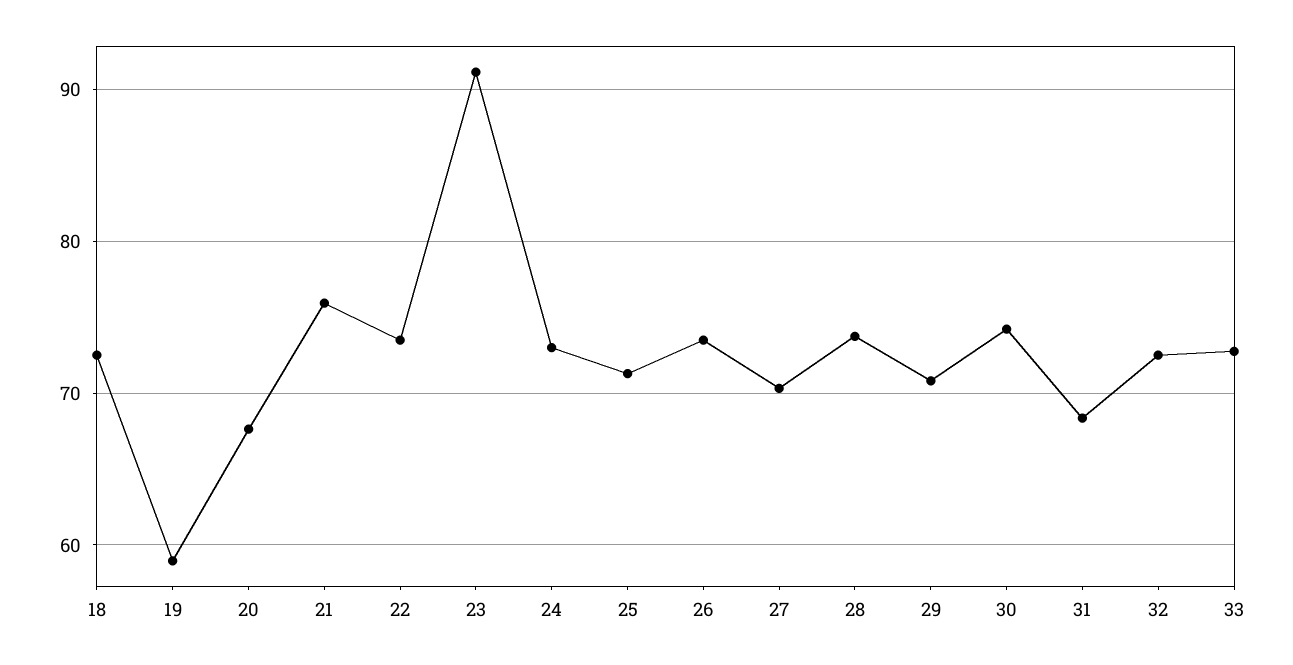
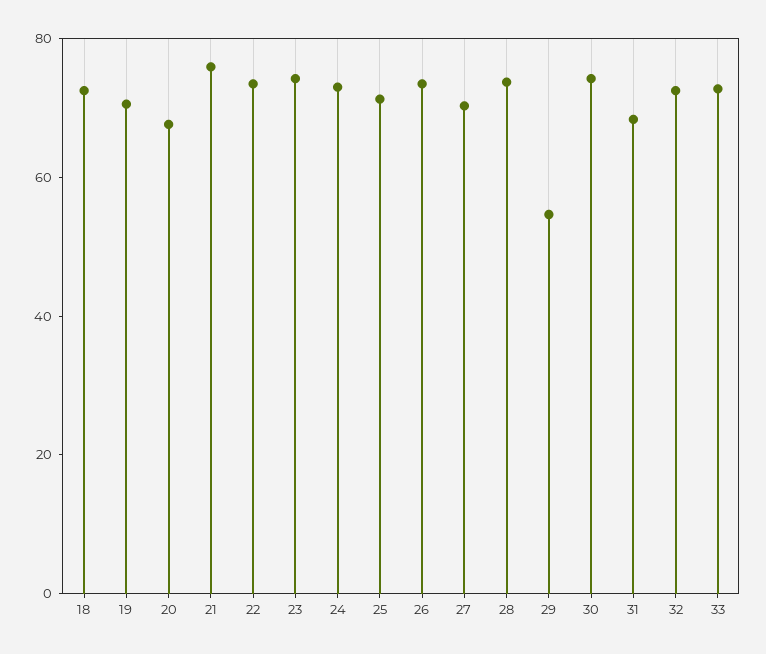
19: 59 -> 70
23: 91 -> 75
29: 71 -> 55

